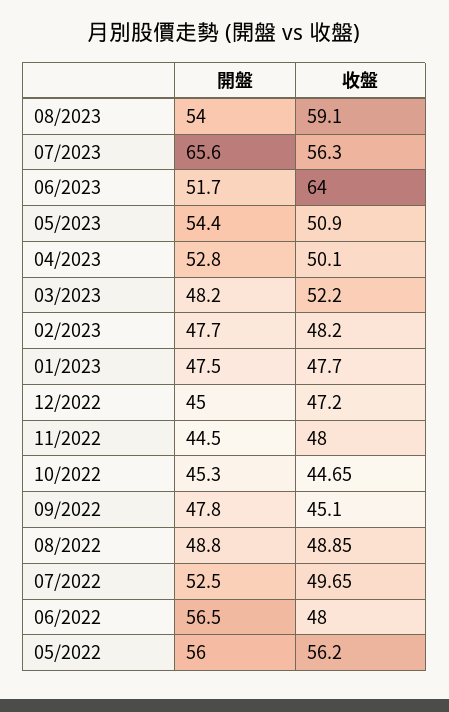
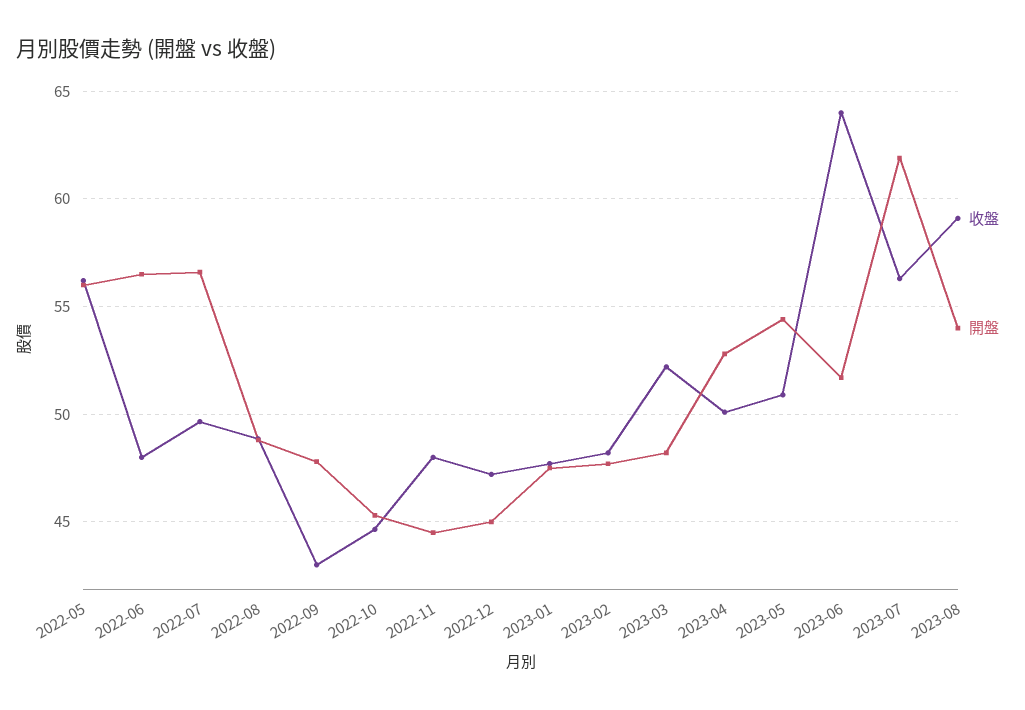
開盤, 07/2023: 65.6 -> 62
收盤, 09/2022: 45.1 -> 43
開盤, 07/2022: 52.5 -> 56.5

